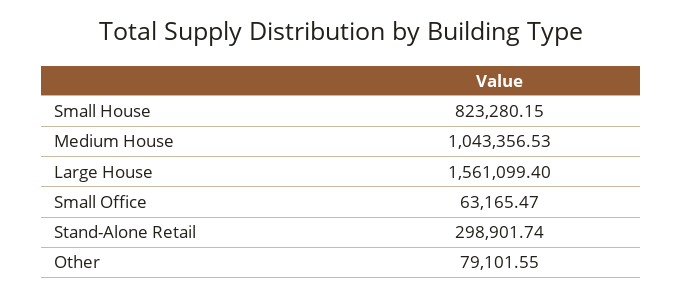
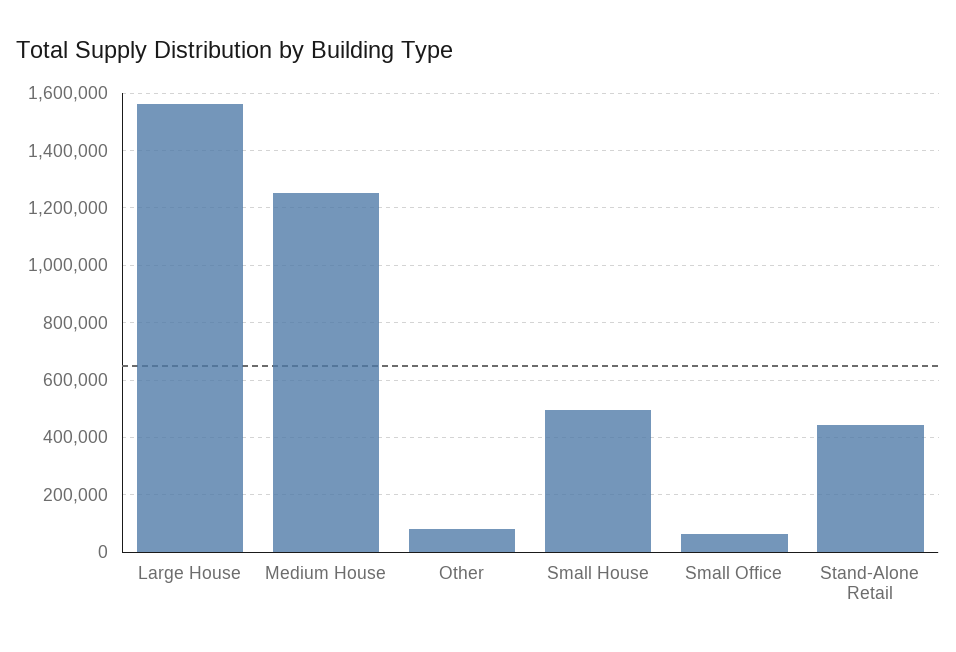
Small House: 823280.15 -> 500000
Medium House: 1043356.53 -> 1250000
Stand-Alone Retail: 298901.74 -> 450000

